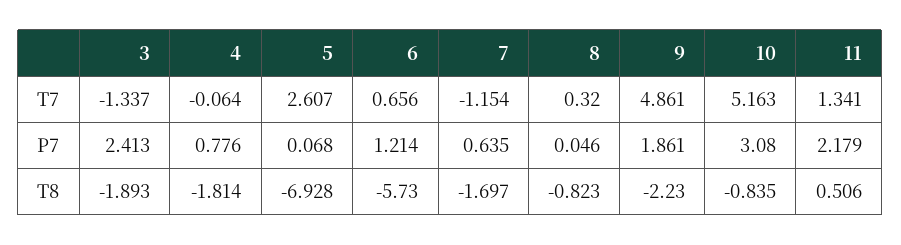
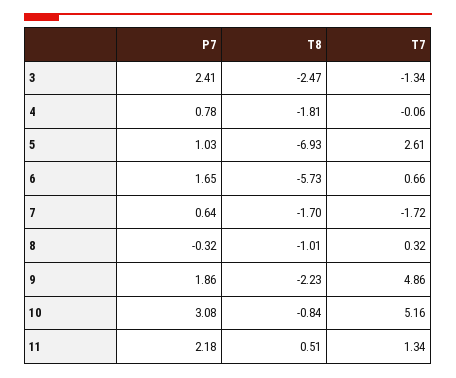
7, T7: -1.154 -> -1.72
5, P7: 0.068 -> 1.03
6, P7: 1.214 -> 1.65
8, P7: 0.046 -> -0.32
3, T8: -1.893 -> -2.47
8, T8: -0.823 -> -1.01

